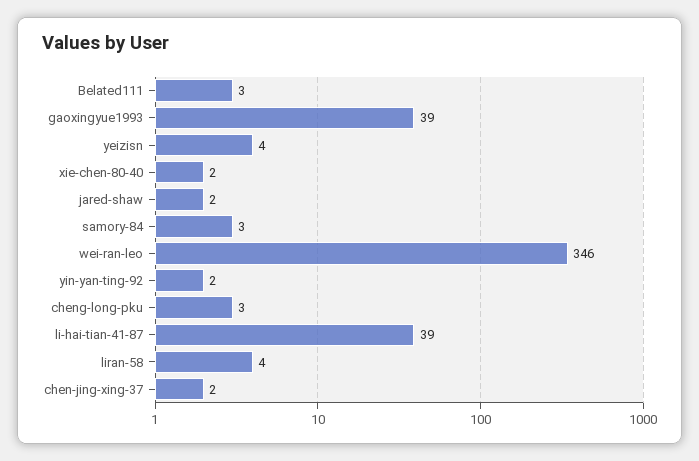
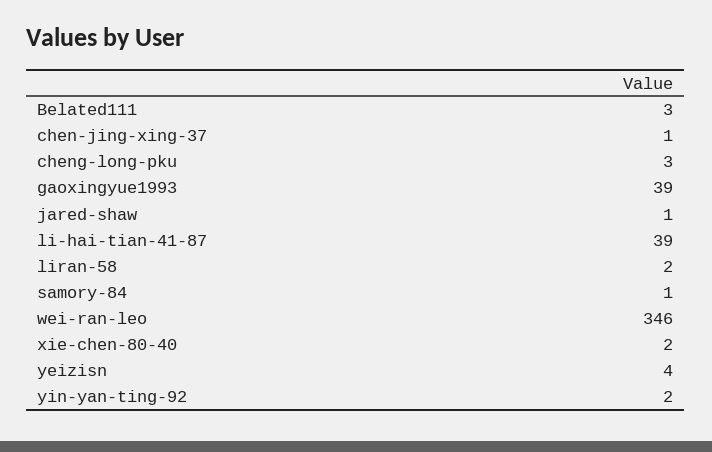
jared-shaw: 2 -> 1
samory-84: 3 -> 1
liran-58: 4 -> 2
chen-jing-xing-37: 2 -> 1

